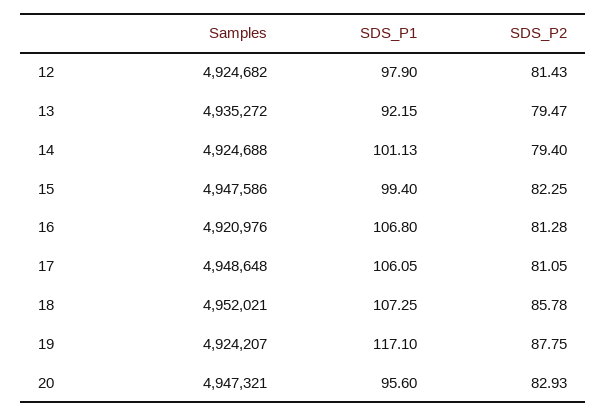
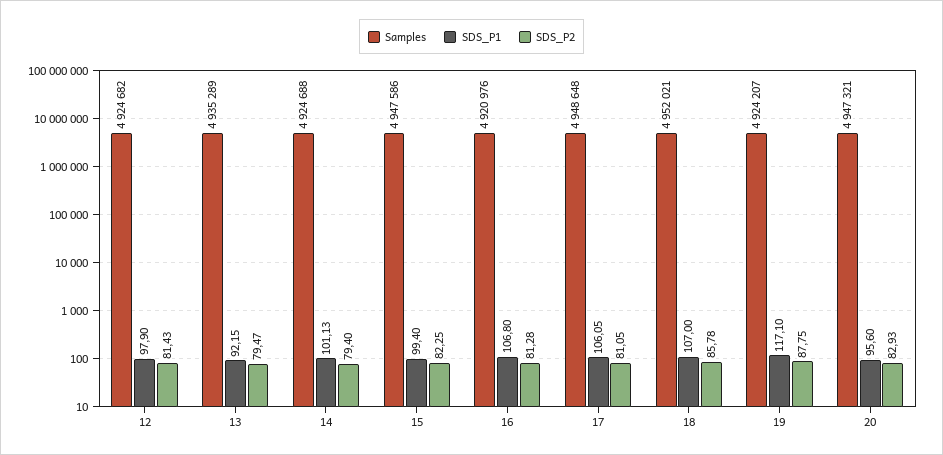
Samples, 13: 4935272 -> 4935289
SDS_P1, 18: 107.25 -> 107

